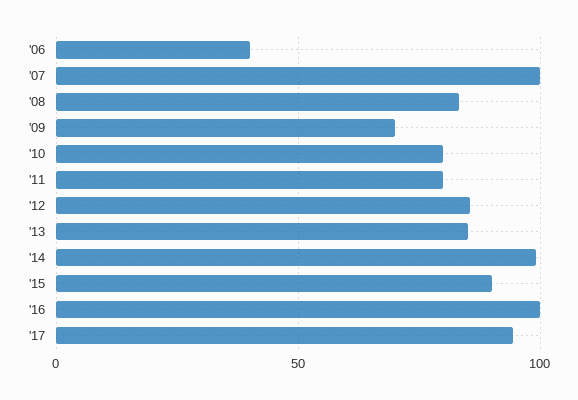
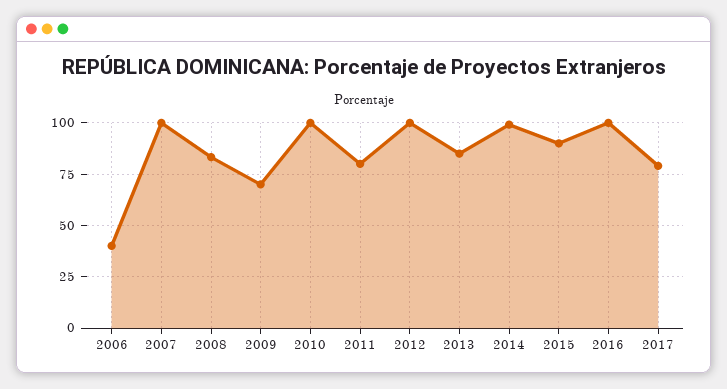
'10: 80 -> 100
'12: 85 -> 100
'17: 95 -> 80

